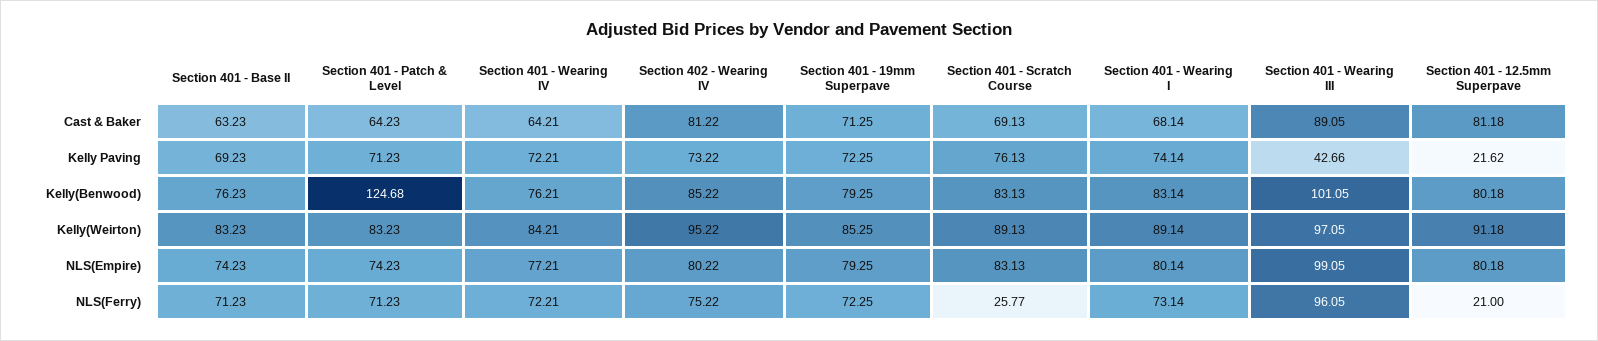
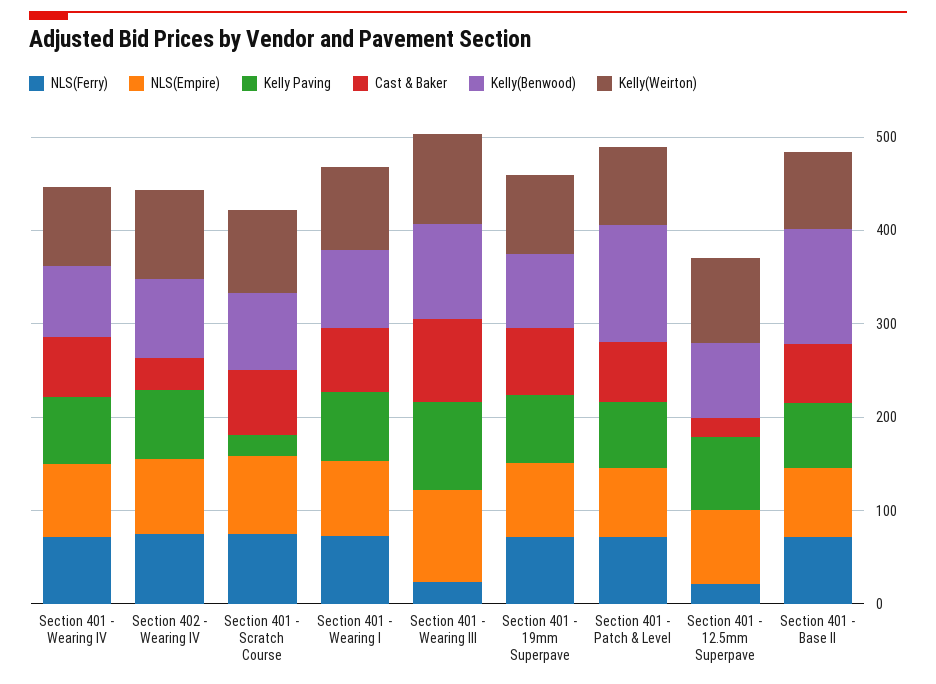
Cast & Baker, Section 402 - Wearing IV: 81.22 -> 40
Cast & Baker, Section 401 - 12.5mm Superpave: 81.18 -> 20
Kelly Paving, Section 401 - Scratch Course: 76.13 -> 20
Kelly Paving, Section 401 - Wearing III: 42.66 -> 100
Kelly Paving, Section 401 - 12.5mm Superpave: 21.62 -> 80
Kelly(Benwood), Section 401 - Base II: 76.23 -> 120
NLS(Ferry), Section 401 - Scratch Course: 25.77 -> 80
NLS(Ferry), Section 401 - Wearing III: 96.05 -> 20

